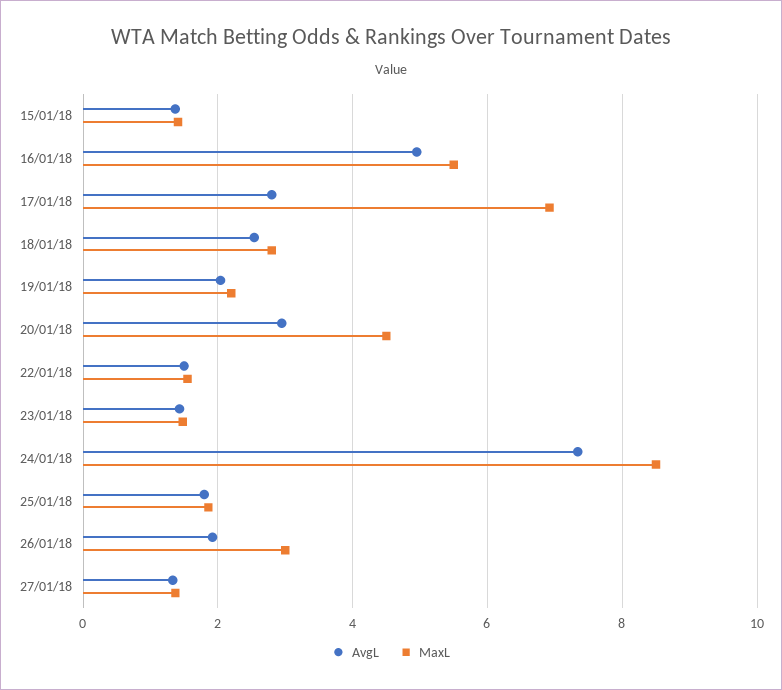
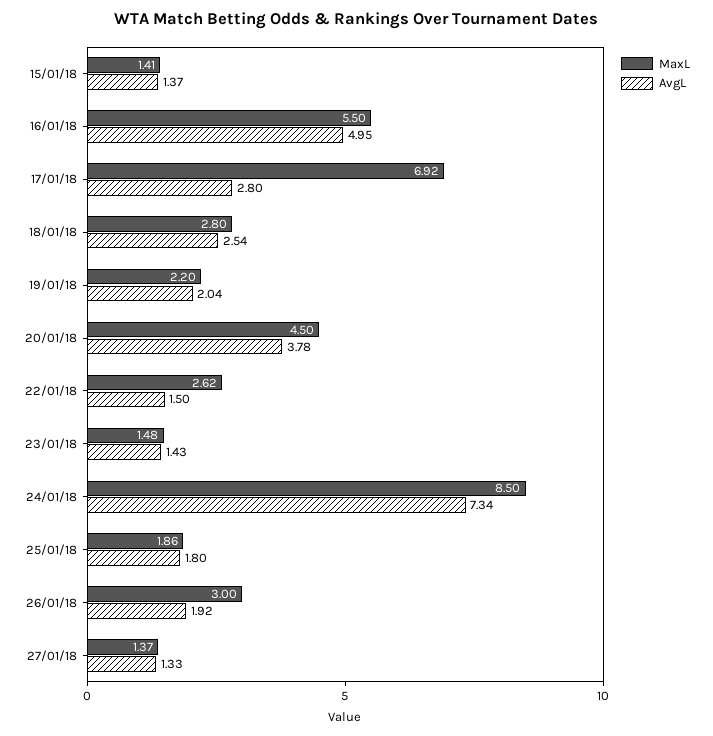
AvgL, 20/01/18: 3 -> 3.78
MaxL, 22/01/18: 1.6 -> 2.62

